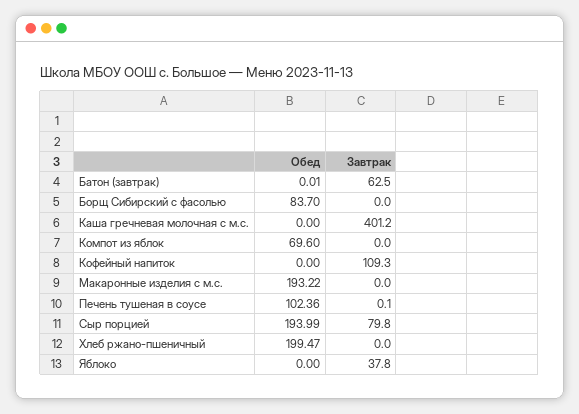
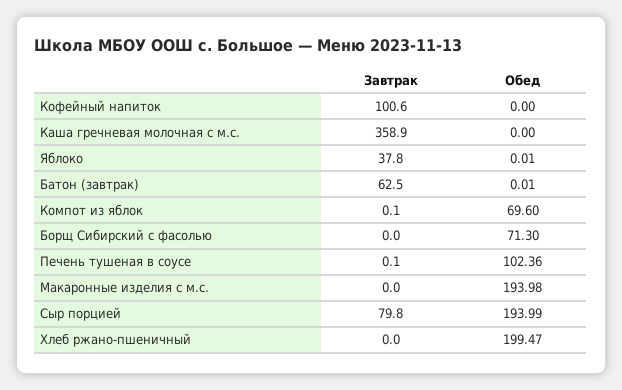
Обед, Борщ Сибирский с фасолью: 83.7 -> 71.3
Завтрак, Каша гречневая молочная с м.с.: 401.2 -> 358.9
Завтрак, Компот из яблок: 0 -> 0.1
Завтрак, Кофейный напиток: 109.3 -> 100.6
Обед, Макаронные изделия с м.с.: 193.22 -> 193.98
Обед, Яблоко: 0 -> 0.01

